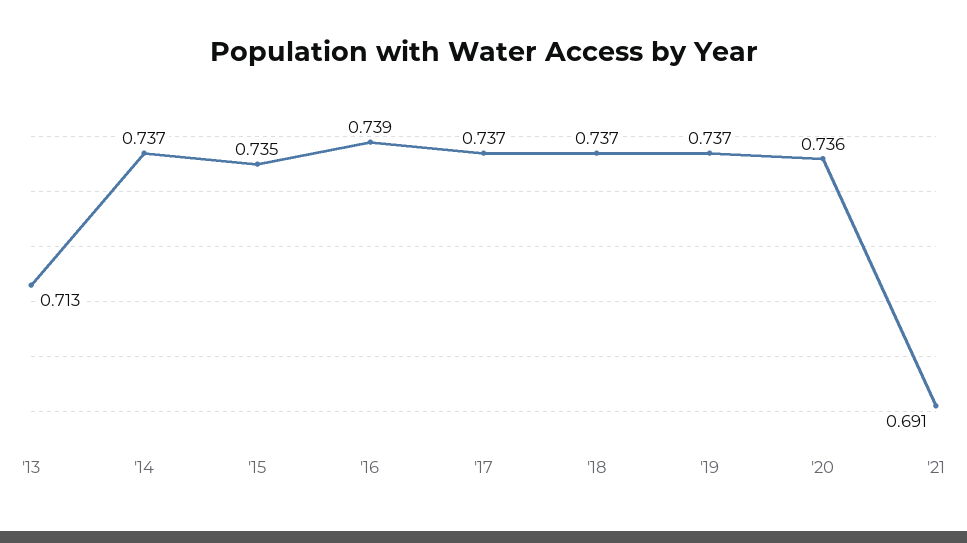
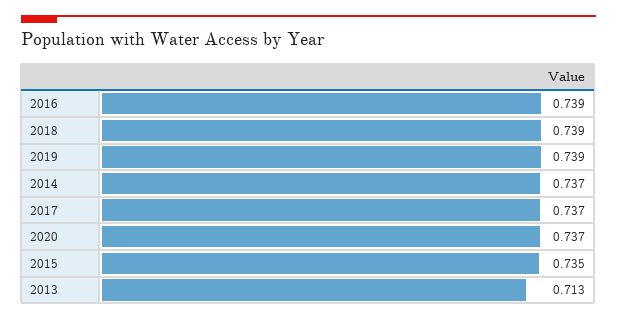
'18: 0.737 -> 0.739
'19: 0.737 -> 0.739
'20: 0.736 -> 0.737
'21: 0.691 -> none

